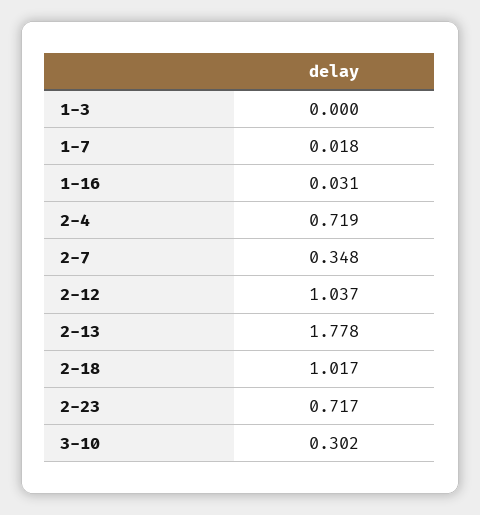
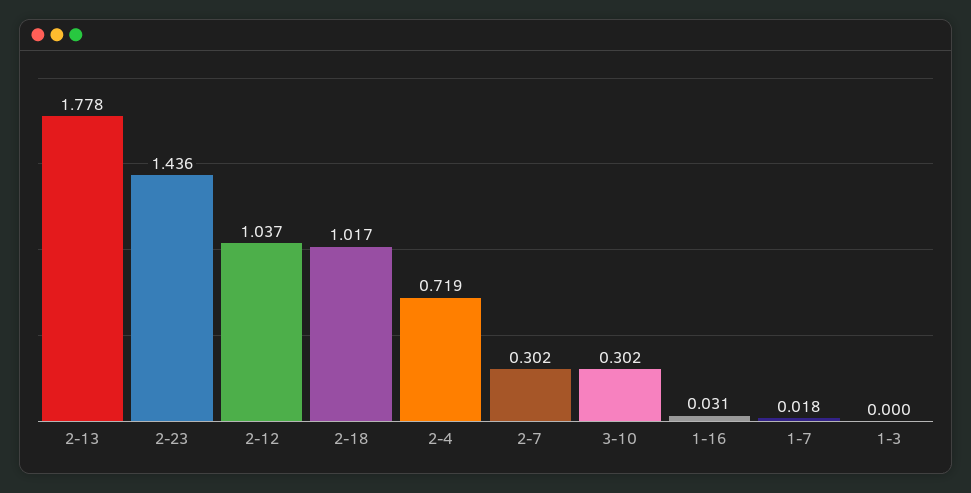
2-7: 0.348 -> 0.302
2-23: 0.717 -> 1.436

